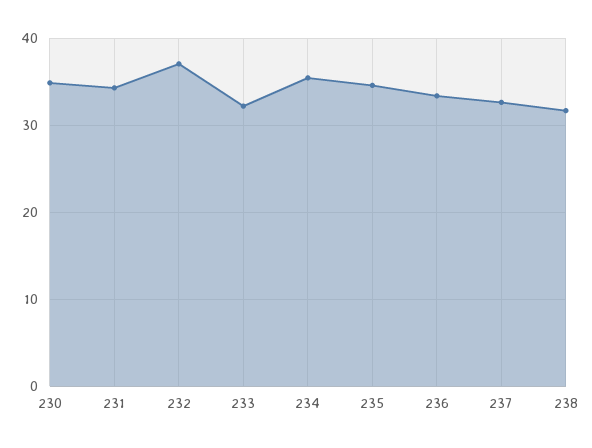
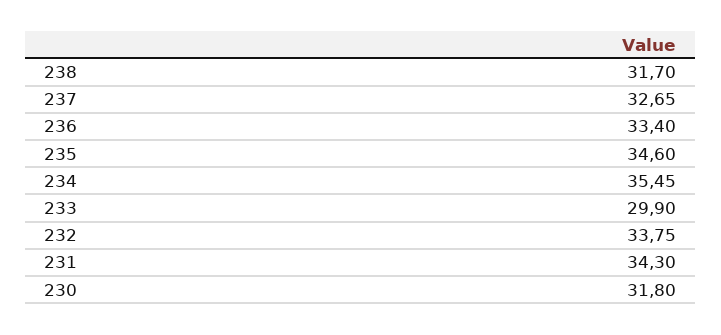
230: 35 -> 31.8
232: 37 -> 33.75
233: 32 -> 29.9

